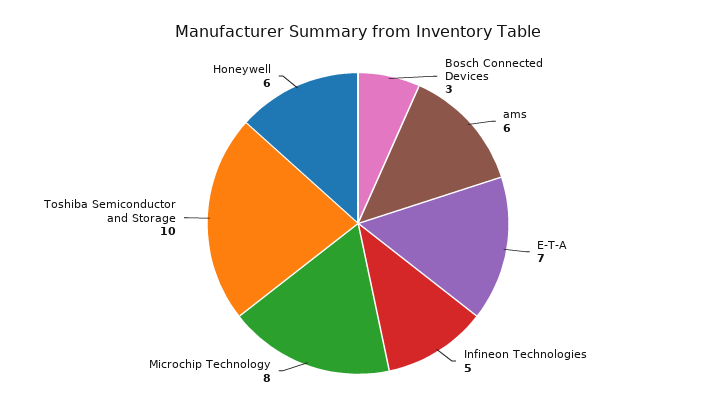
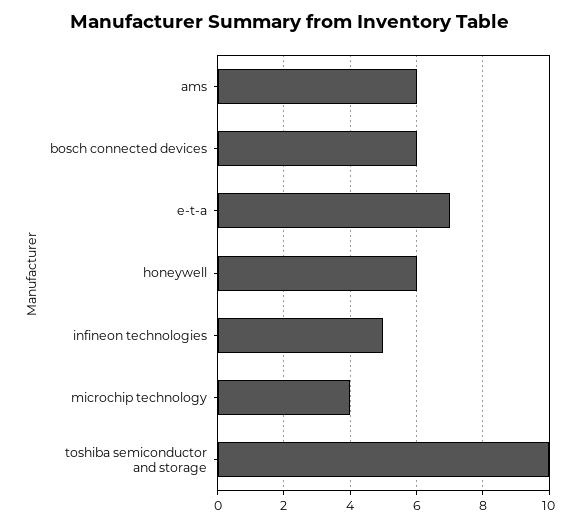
Bosch Connected Devices: 3 -> 6
Microchip Technology: 8 -> 4

